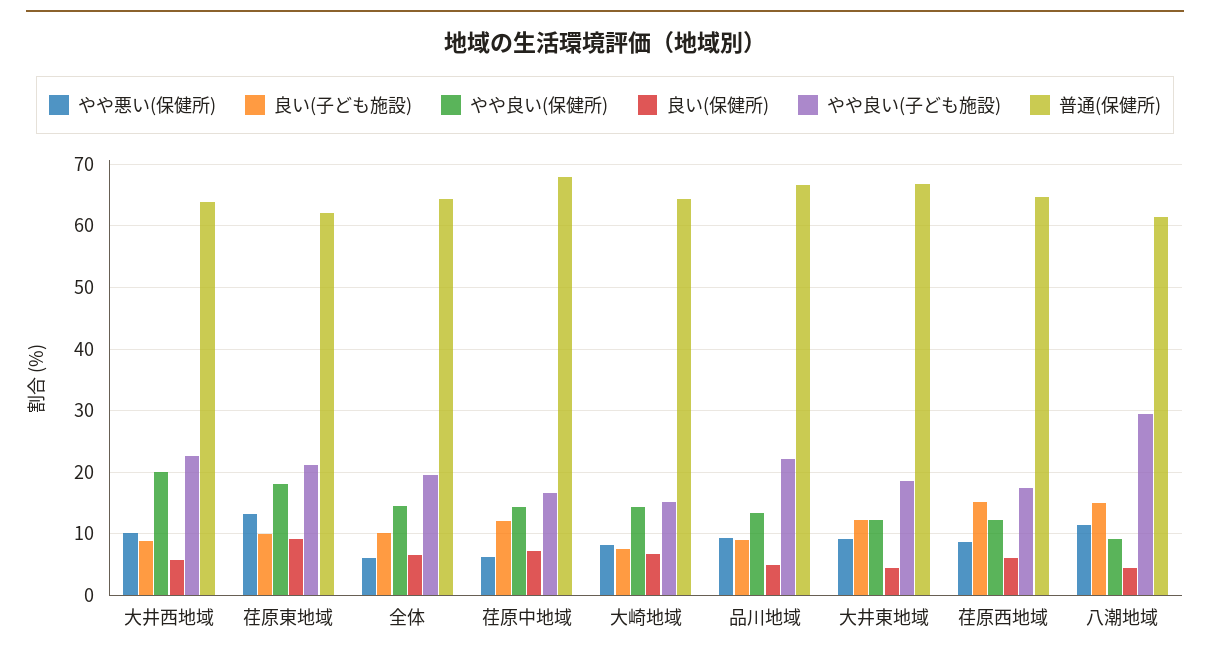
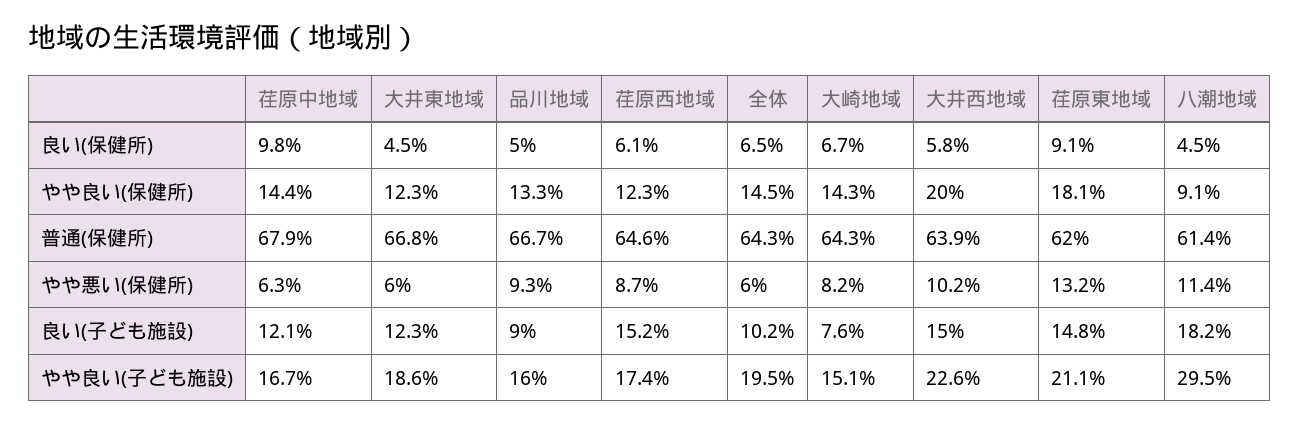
良い(子ども施設), 大井西地域: 9 -> 15
良い(子ども施設), 荏原東地域: 10 -> 14.8
良い(保健所), 荏原中地域: 7 -> 9.8
やや良い(子ども施設), 品川地域: 22 -> 16
やや悪い(保健所), 大井東地域: 9 -> 6
良い(子ども施設), 八潮地域: 15 -> 18.2

